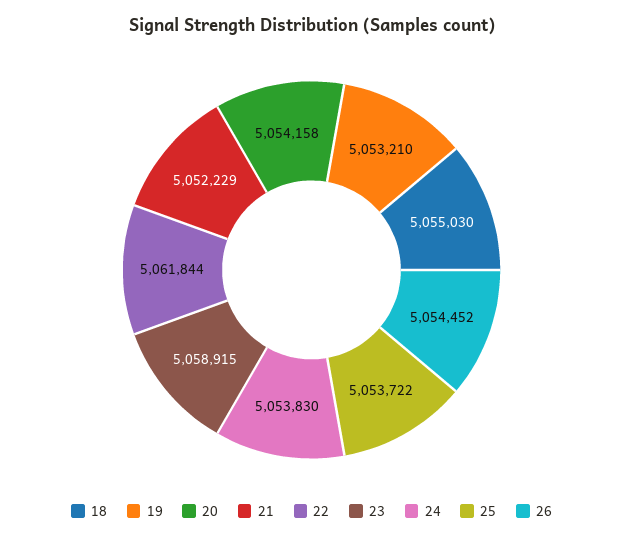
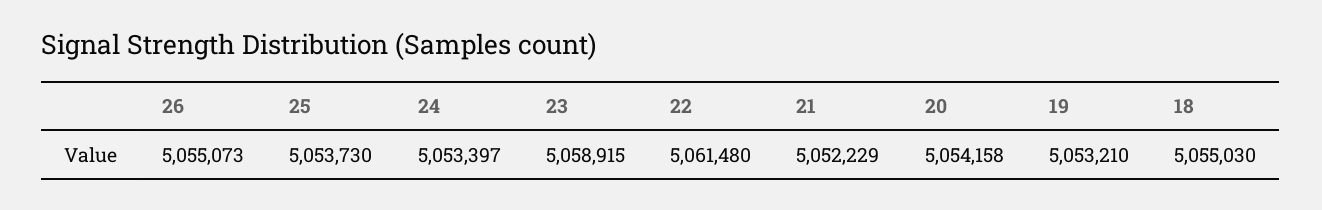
22: 5061844 -> 5061480
24: 5053830 -> 5053397
25: 5053722 -> 5053730
26: 5054452 -> 5055073

